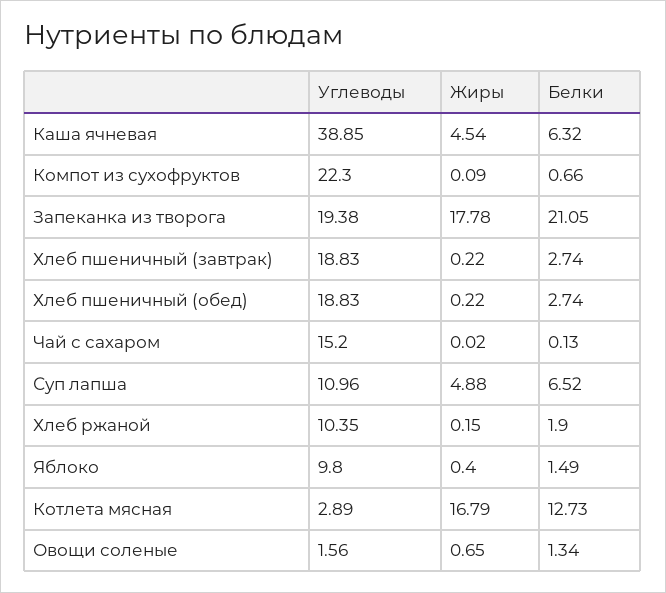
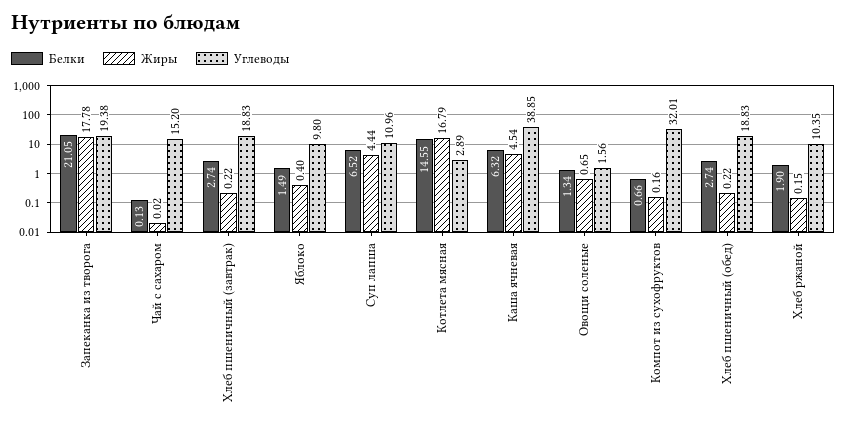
Углеводы, Компот из сухофруктов: 22.3 -> 32.01
Жиры, Компот из сухофруктов: 0.09 -> 0.16
Жиры, Суп лапша: 4.88 -> 4.44
Белки, Котлета мясная: 12.73 -> 14.55

